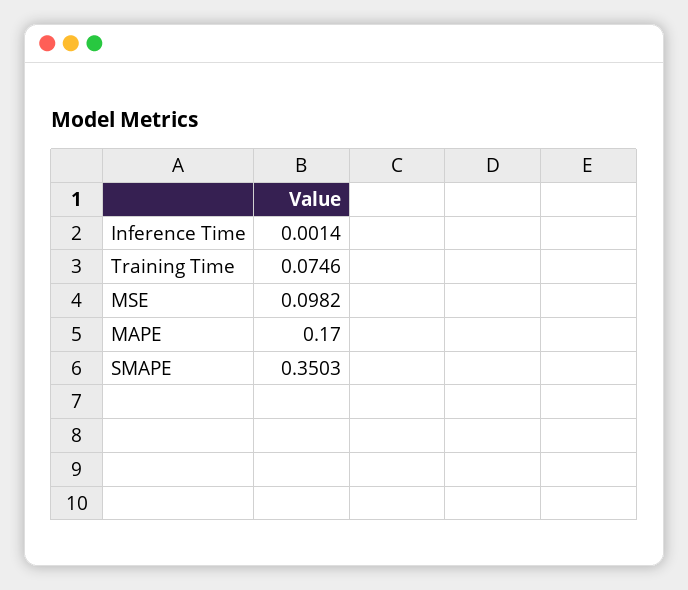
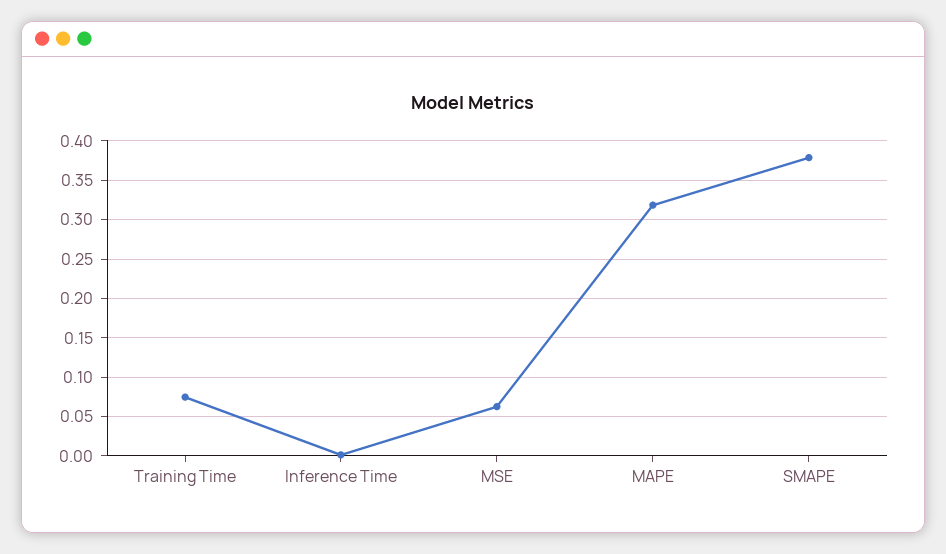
MSE: 0.0982 -> 0.06
MAPE: 0.17 -> 0.32
SMAPE: 0.3503 -> 0.38

